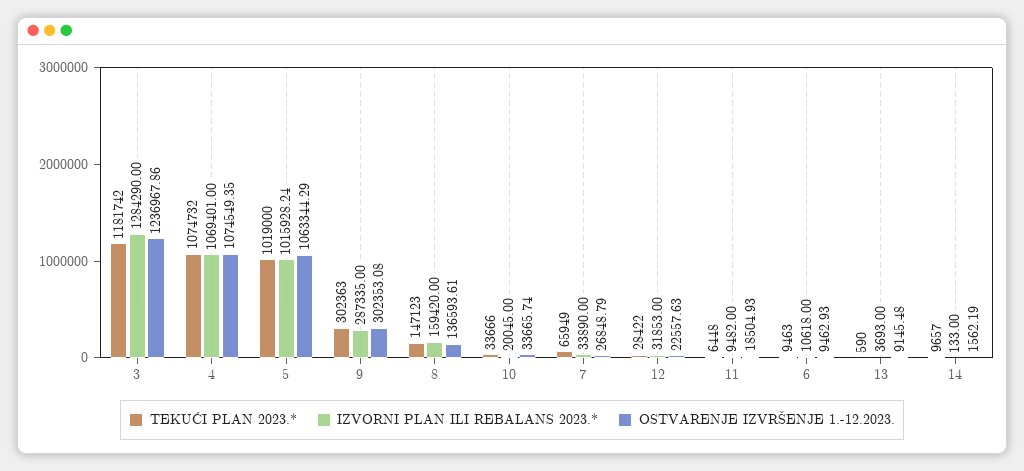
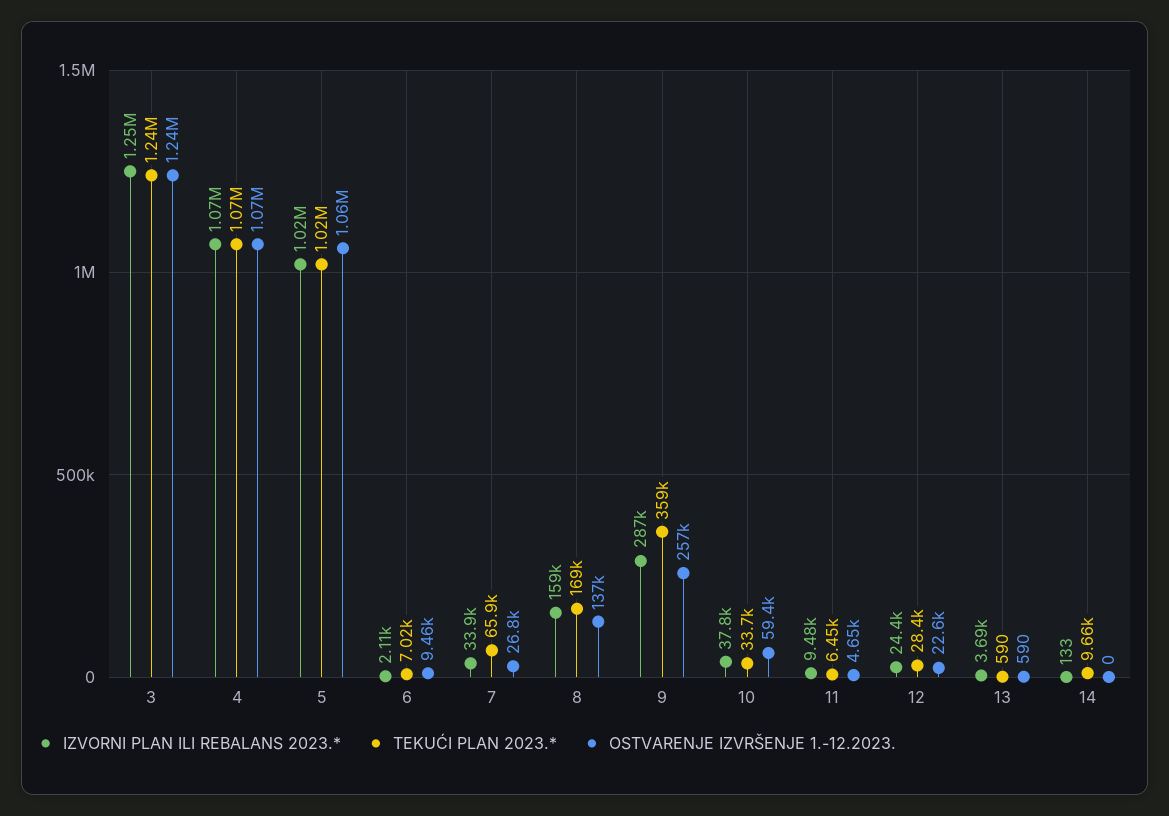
TEKUĆI PLAN 2023.*, 3: 1181742 -> 1240000
IZVORNI PLAN ILI REBALANS 2023.*, 3: 1284290 -> 1250000
TEKUĆI PLAN 2023.*, 9: 302363 -> 359000
OSTVARENJE IZVRŠENJE 1.-12.2023., 9: 302353.08 -> 257000
TEKUĆI PLAN 2023.*, 8: 147123 -> 169000
IZVORNI PLAN ILI REBALANS 2023.*, 10: 20045 -> 37800
OSTVARENJE IZVRŠENJE 1.-12.2023., 10: 33665.74 -> 59400
IZVORNI PLAN ILI REBALANS 2023.*, 12: 31853 -> 24400
OSTVARENJE IZVRŠENJE 1.-12.2023., 11: 18504.93 -> 4650
TEKUĆI PLAN 2023.*, 6: 9463 -> 7020
IZVORNI PLAN ILI REBALANS 2023.*, 6: 10618 -> 2110
OSTVARENJE IZVRŠENJE 1.-12.2023., 13: 9145.48 -> 590
OSTVARENJE IZVRŠENJE 1.-12.2023., 14: 1562.19 -> 0

